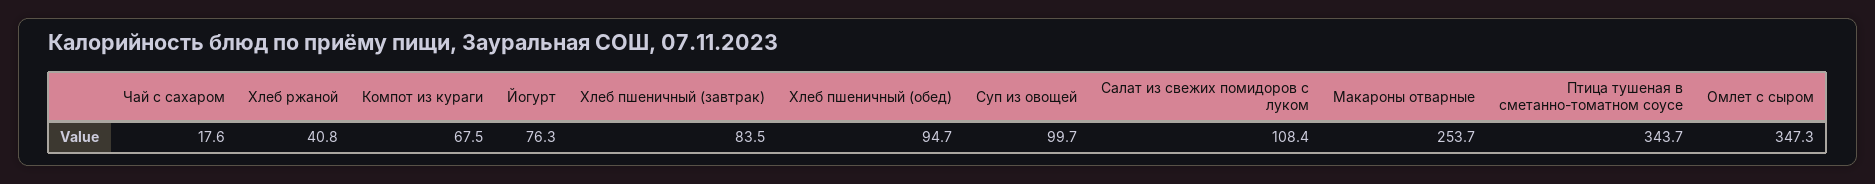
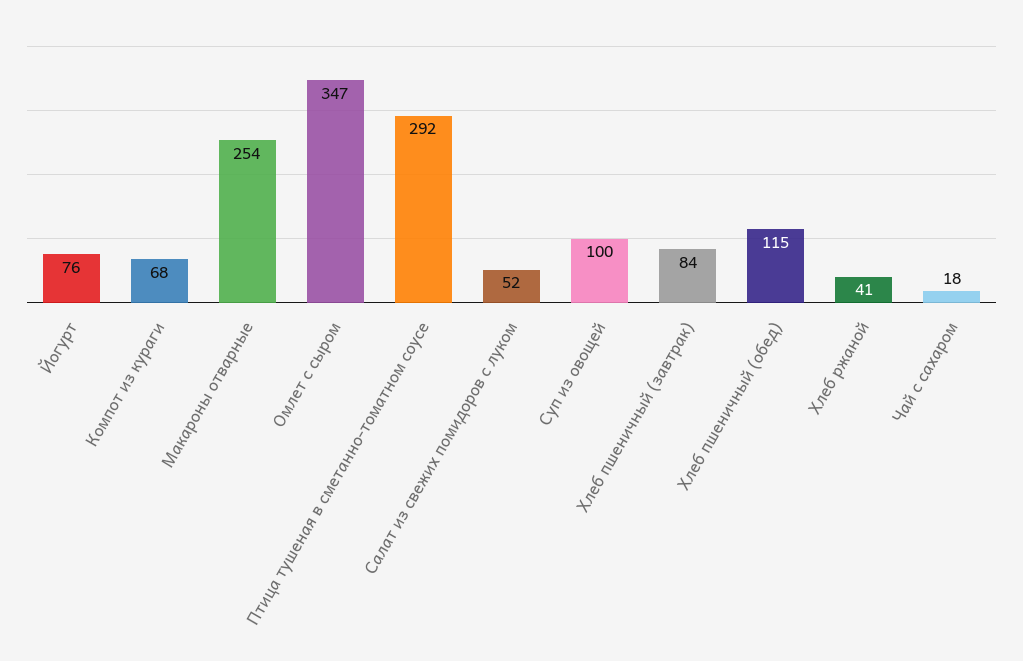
Хлеб пшеничный (обед): 94.7 -> 115
Салат из свежих помидоров с луком: 108.4 -> 52
Птица тушеная в сметанно-томатном соусе: 343.7 -> 292

